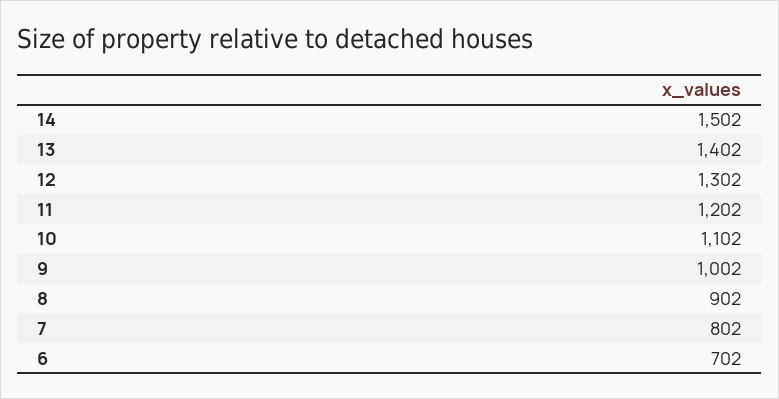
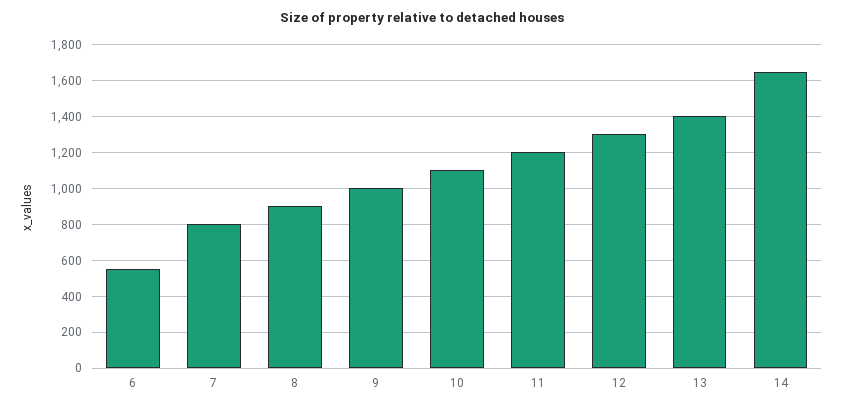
14: 1502 -> 1650
6: 702 -> 550

